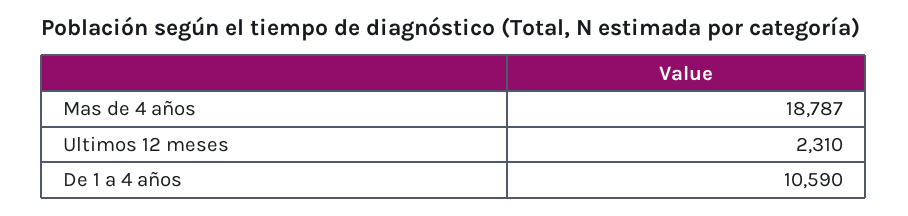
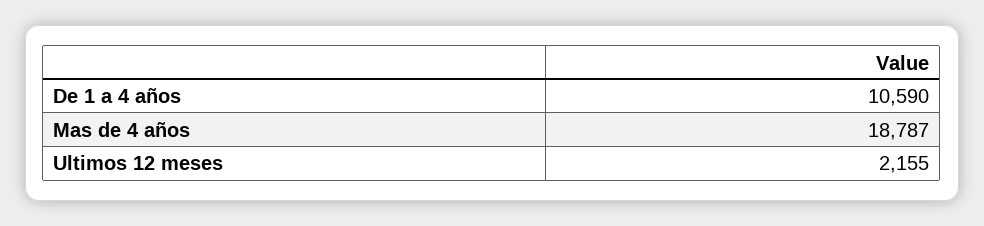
Ultimos 12 meses: 2310 -> 2155

